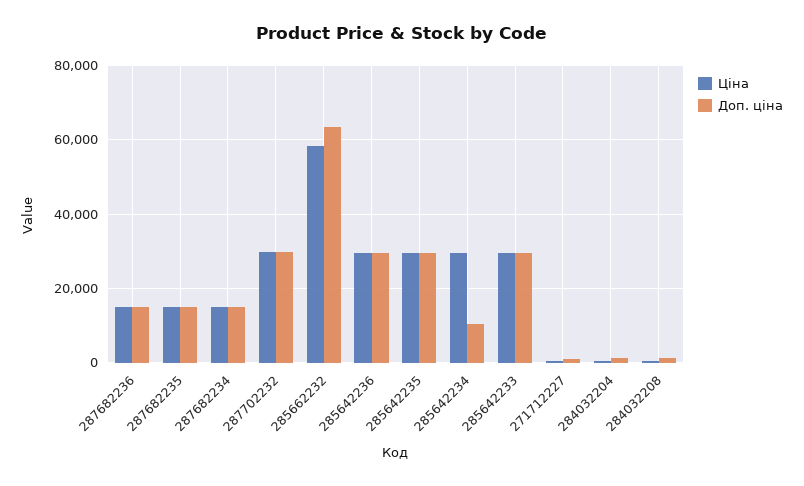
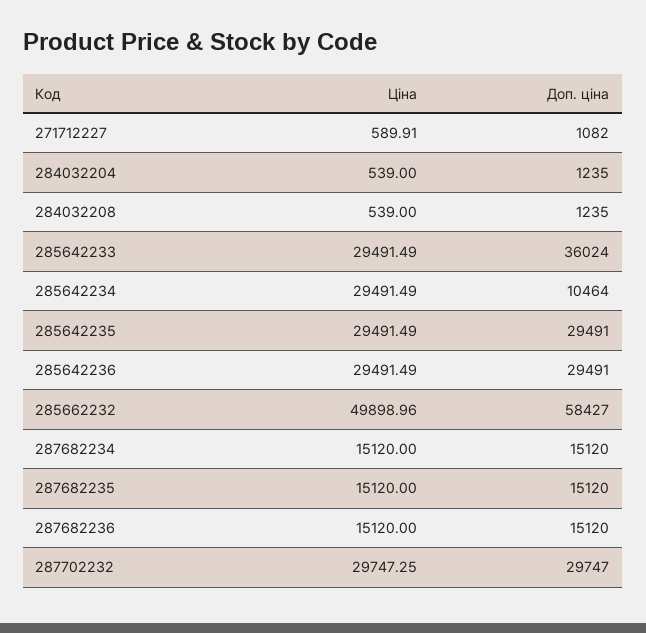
Ціна, 285662232: 58000 -> 49898.96
Доп. ціна, 285662232: 64000 -> 58427
Доп. ціна, 285642233: 30000 -> 36024

